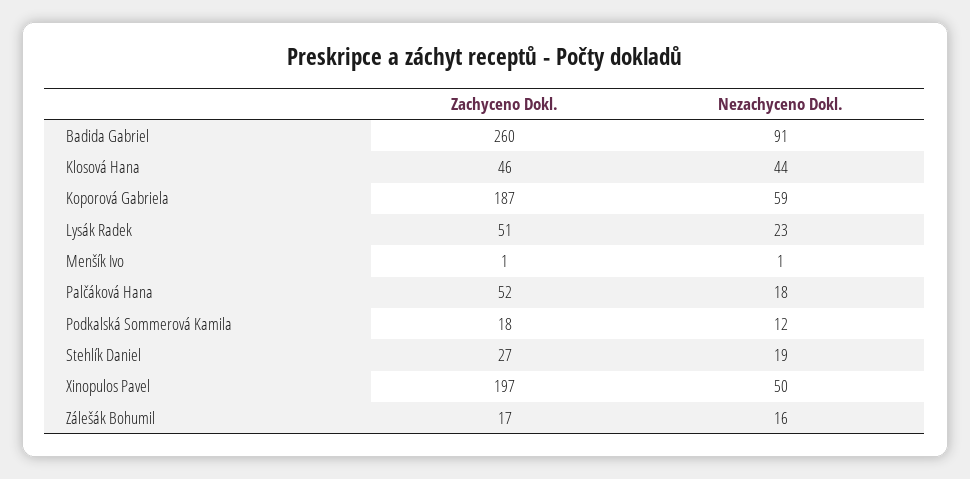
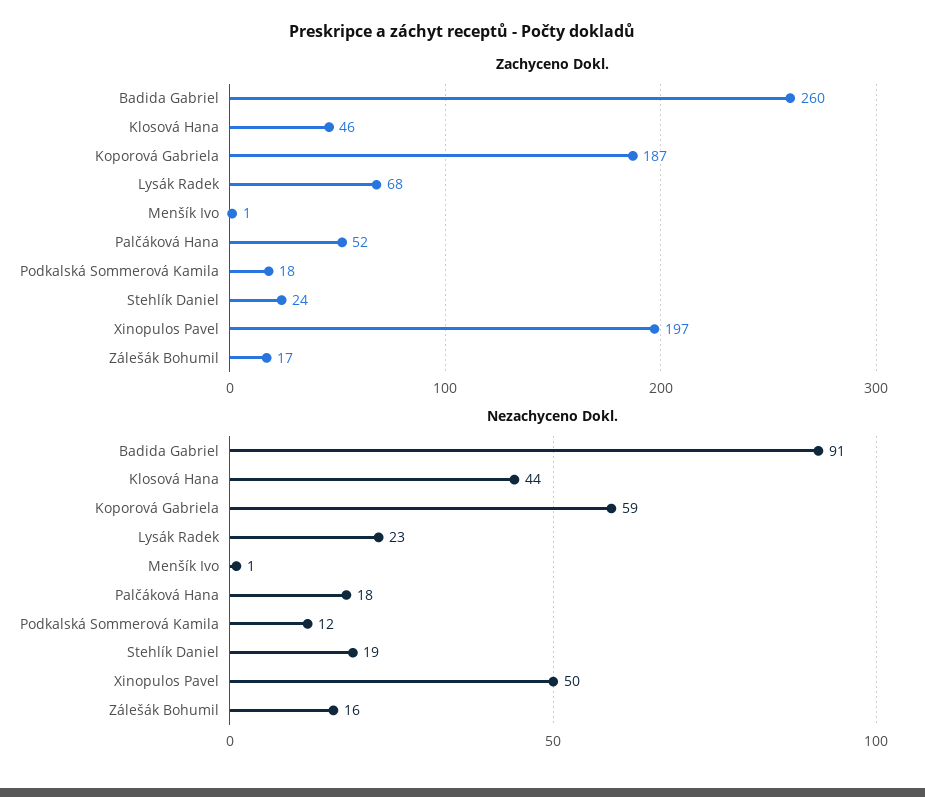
Zachyceno Dokl., Lysák Radek: 51 -> 68
Zachyceno Dokl., Stehlík Daniel: 27 -> 24

